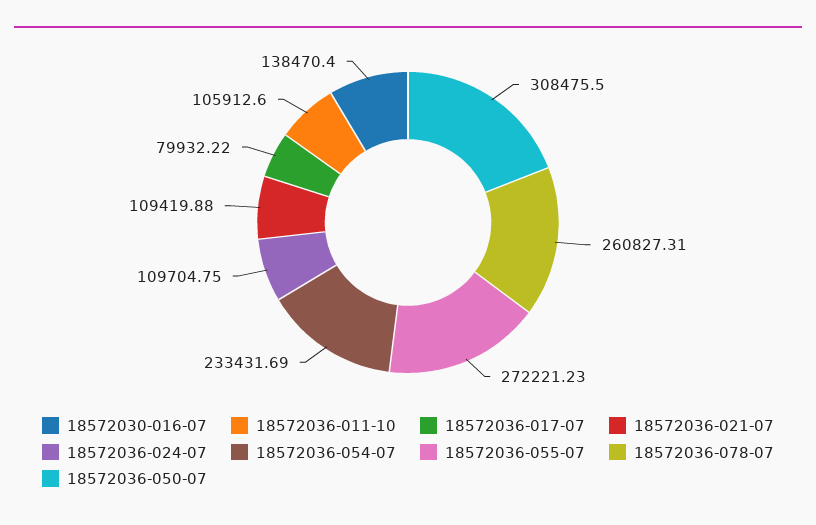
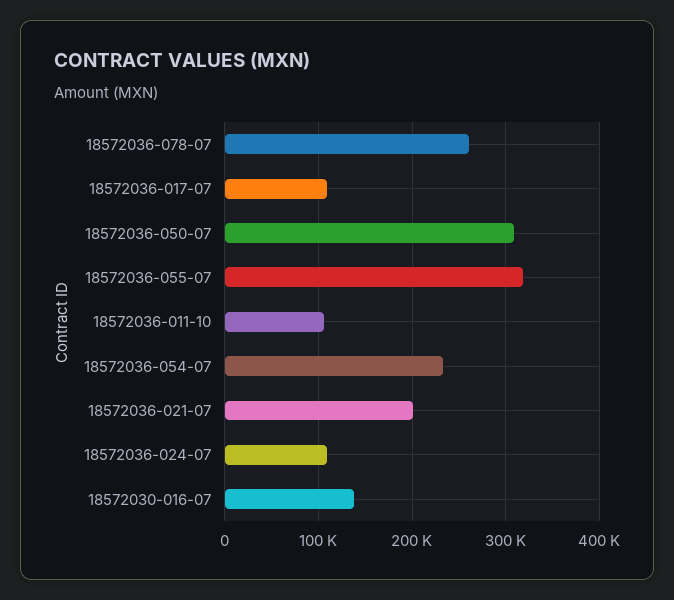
18572036-017-07: 79932.22 -> 110000
18572036-021-07: 109419.88 -> 200000
18572036-055-07: 272221.23 -> 320000

